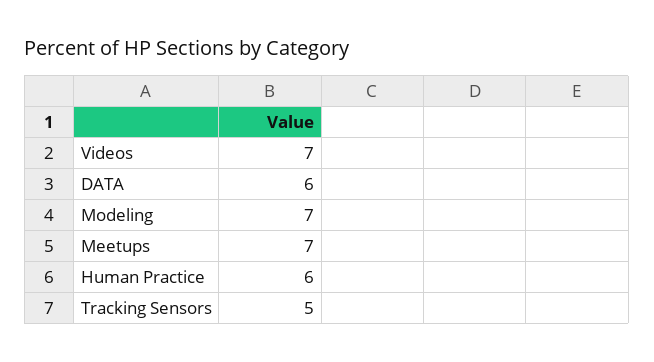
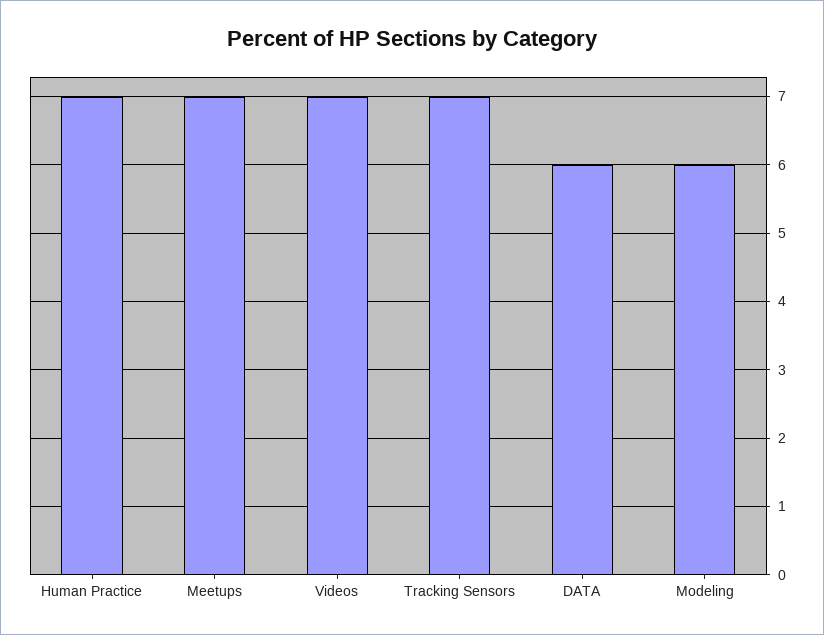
Modeling: 7 -> 6
Human Practice: 6 -> 7
Tracking Sensors: 5 -> 7

